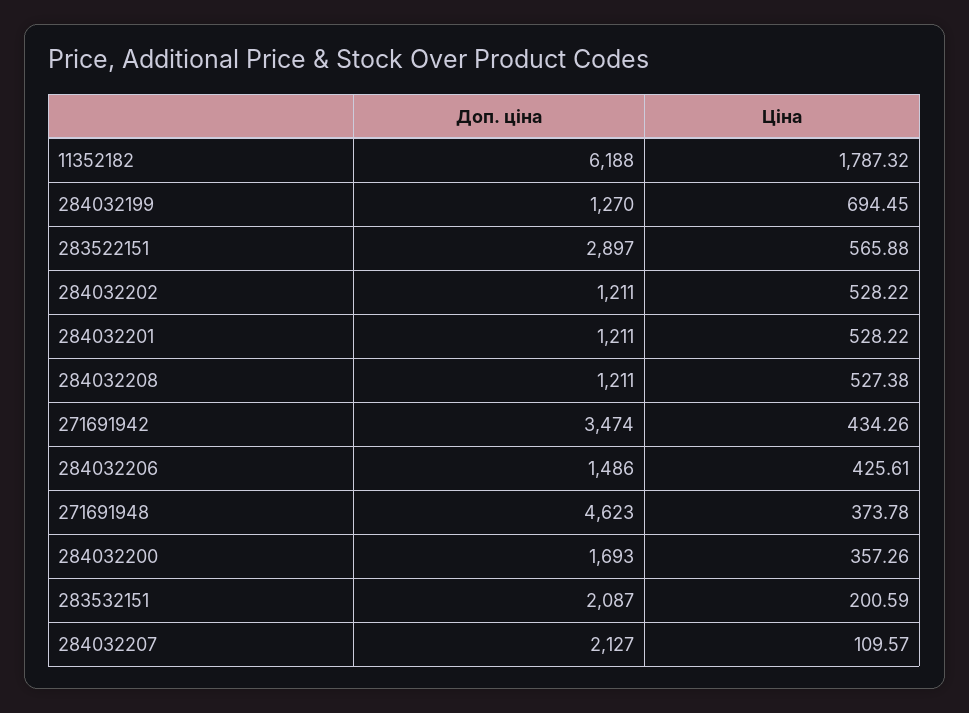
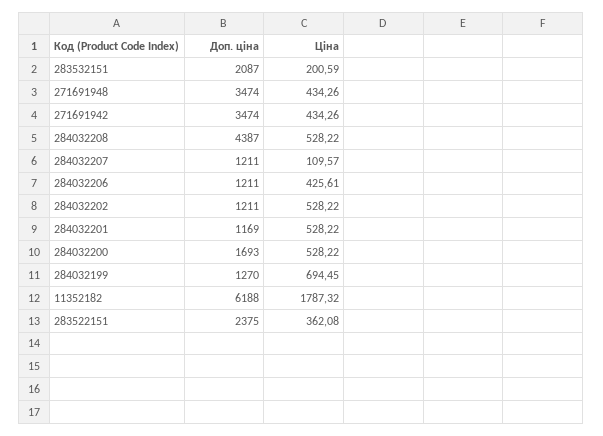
Доп. ціна, 283522151: 2897 -> 2375
Ціна, 283522151: 565.88 -> 362.08
Доп. ціна, 284032201: 1211 -> 1169
Доп. ціна, 284032208: 1211 -> 4387
Ціна, 284032208: 527.38 -> 528.22
Доп. ціна, 284032206: 1486 -> 1211
Доп. ціна, 271691948: 4623 -> 3474
Ціна, 271691948: 373.78 -> 434.26
Ціна, 284032200: 357.26 -> 528.22
Доп. ціна, 284032207: 2127 -> 1211

